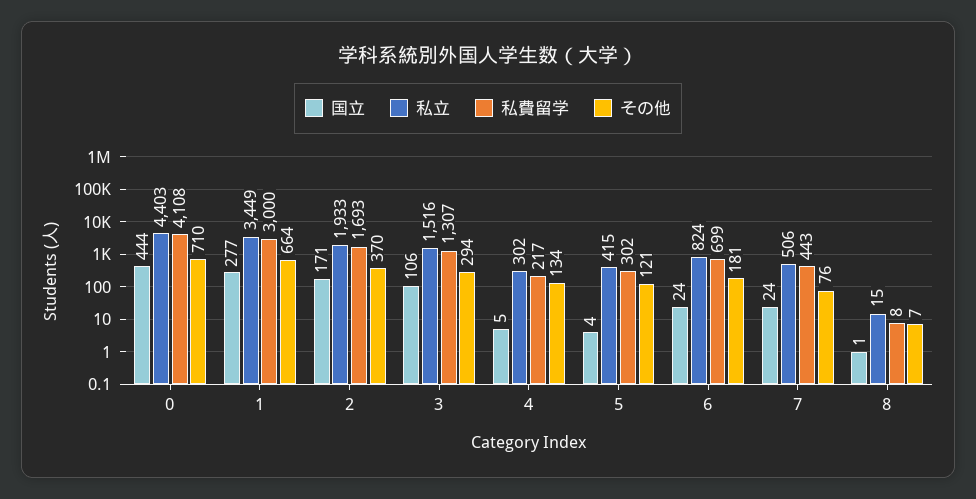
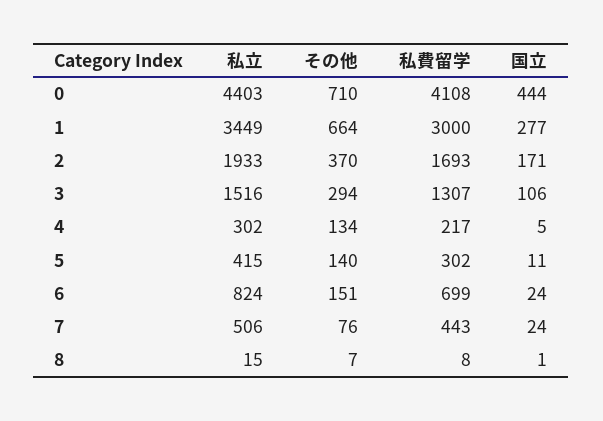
国立, 5: 4 -> 11
その他, 5: 121 -> 140
その他, 6: 181 -> 151

